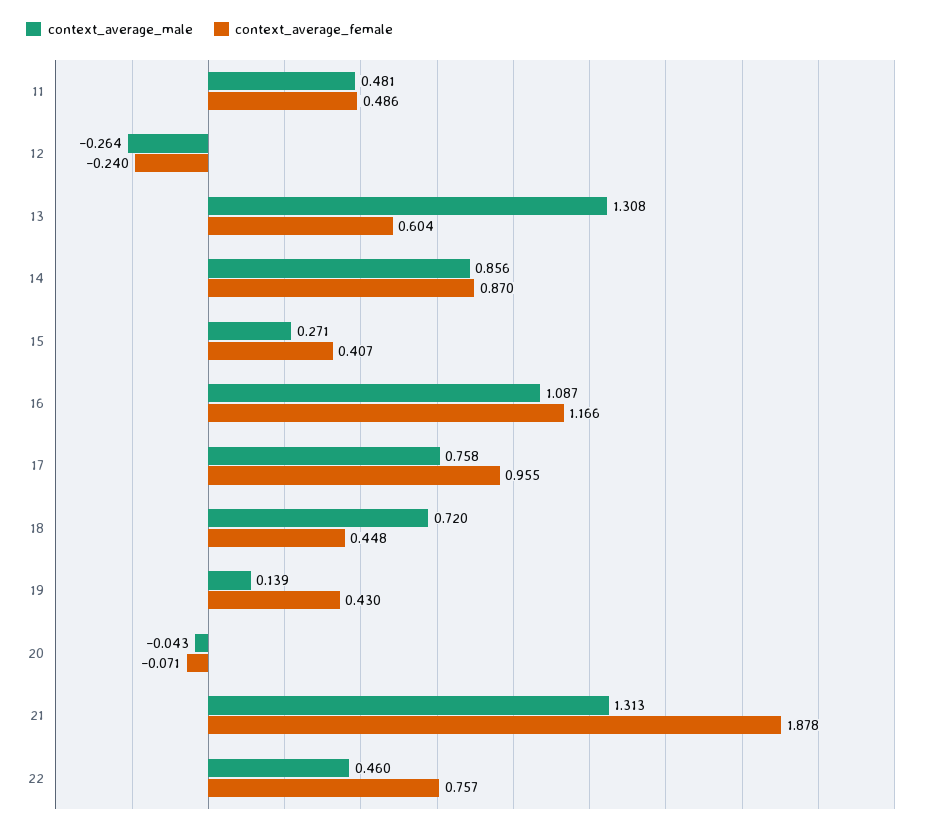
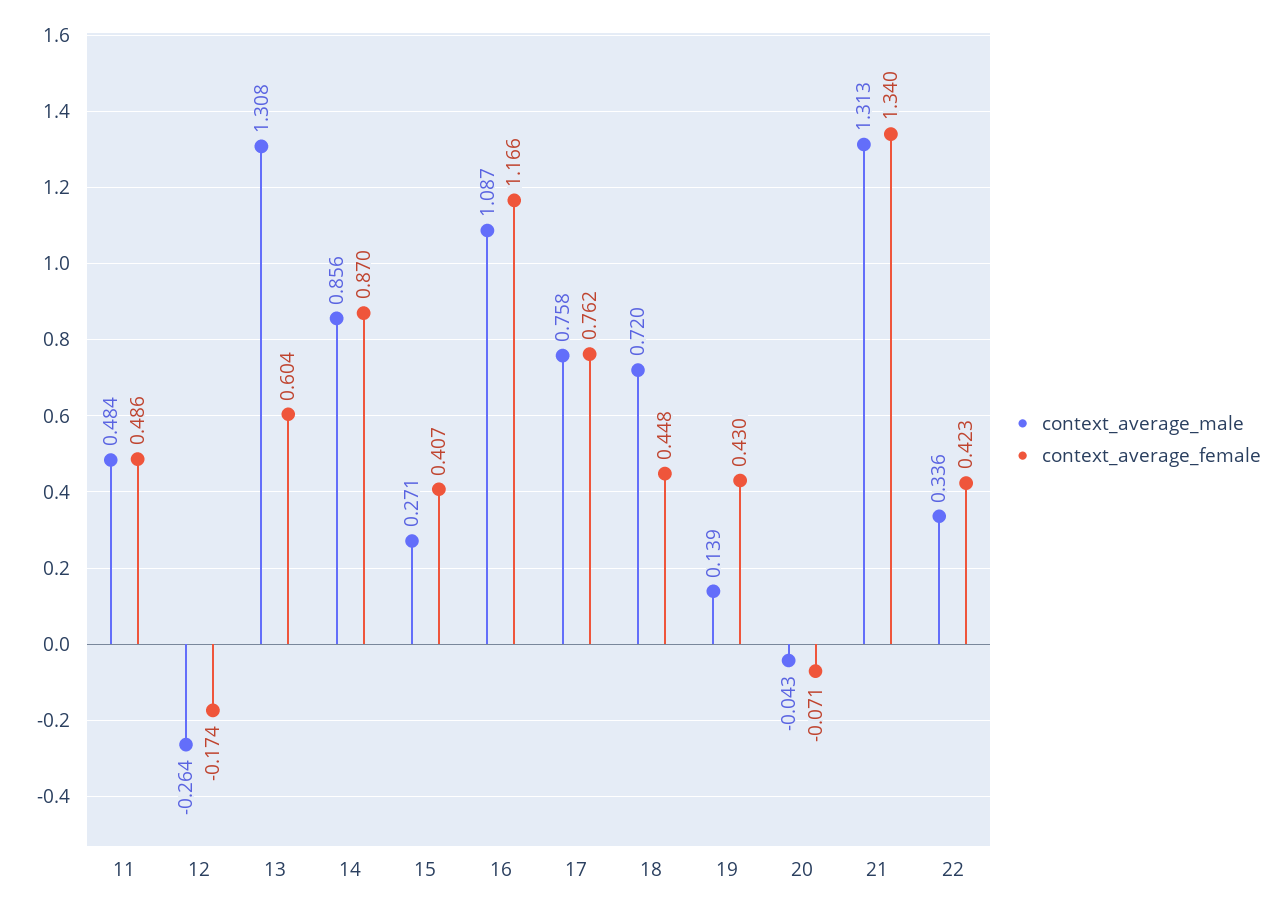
context_average_male, 11: 0.481 -> 0.484
context_average_female, 12: -0.24 -> -0.174
context_average_female, 17: 0.955 -> 0.762
context_average_female, 21: 1.878 -> 1.34
context_average_male, 22: 0.46 -> 0.336
context_average_female, 22: 0.757 -> 0.423

